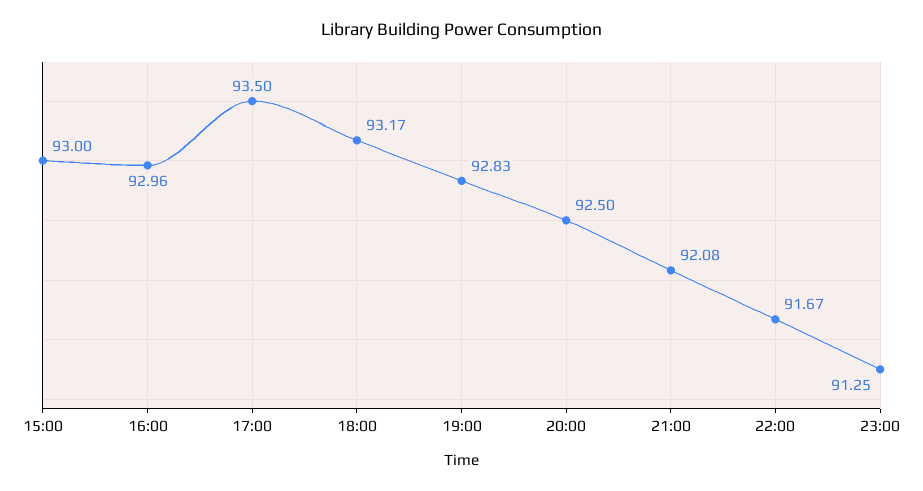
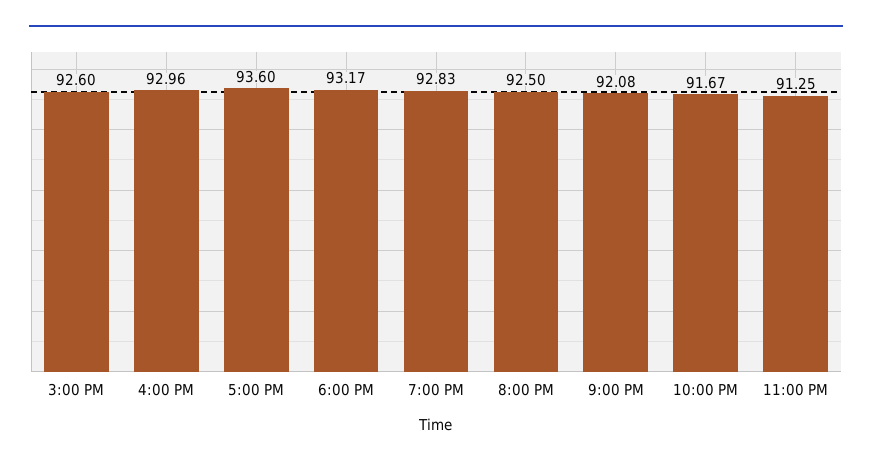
15:00: 93 -> 92.6
17:00: 93.5 -> 93.6

